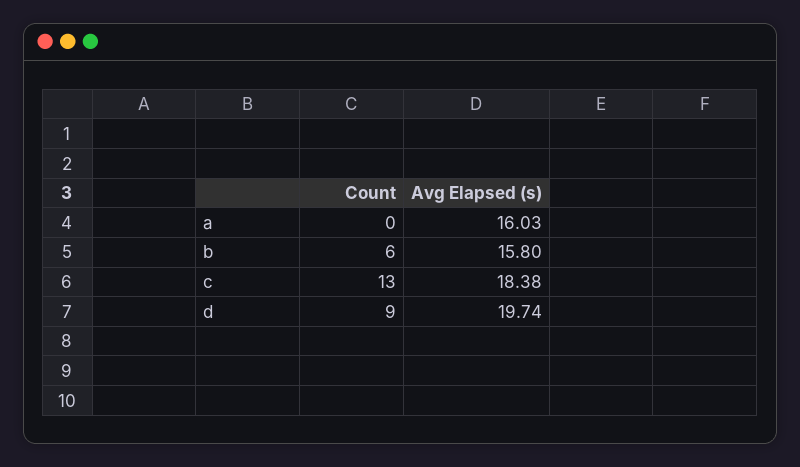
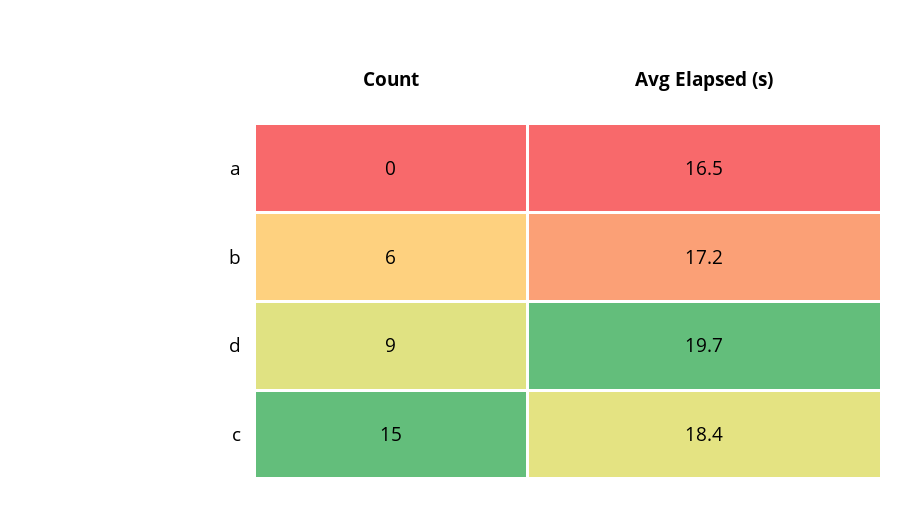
Avg Elapsed (s), a: 16.03 -> 16.5
Avg Elapsed (s), b: 15.8 -> 17.2
Count, c: 13 -> 15

